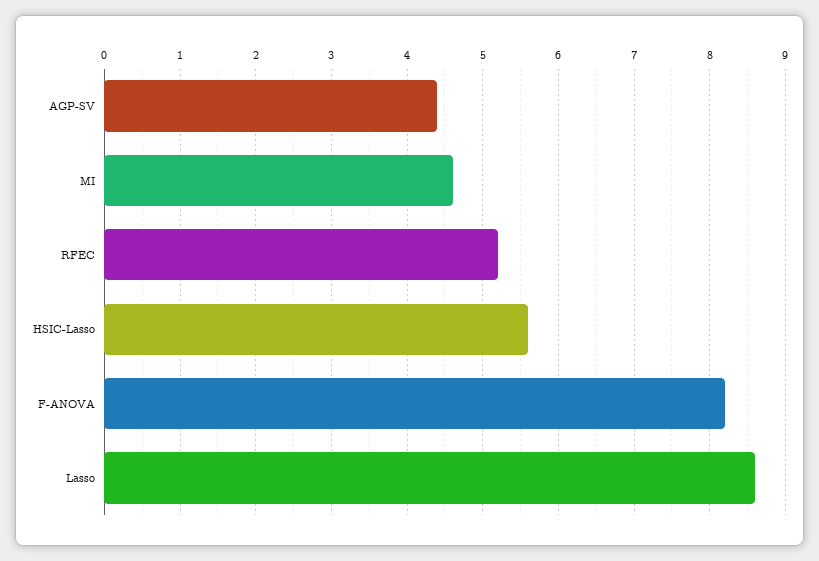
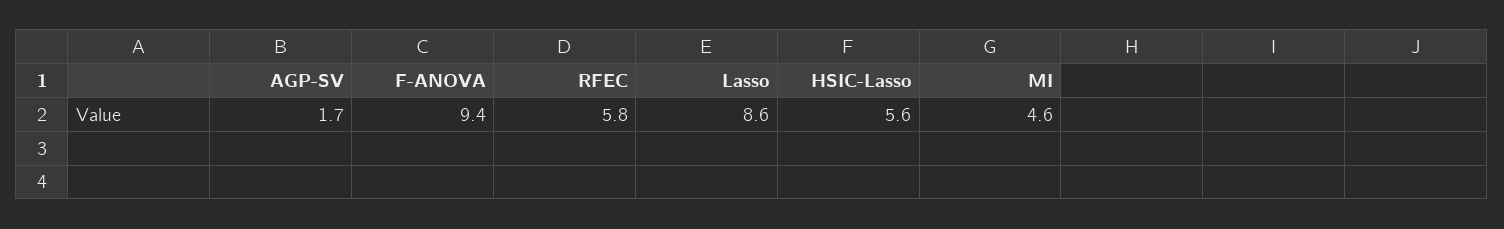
AGP-SV: 4.4 -> 1.7
RFEC: 5.2 -> 5.8
F-ANOVA: 8.2 -> 9.4

